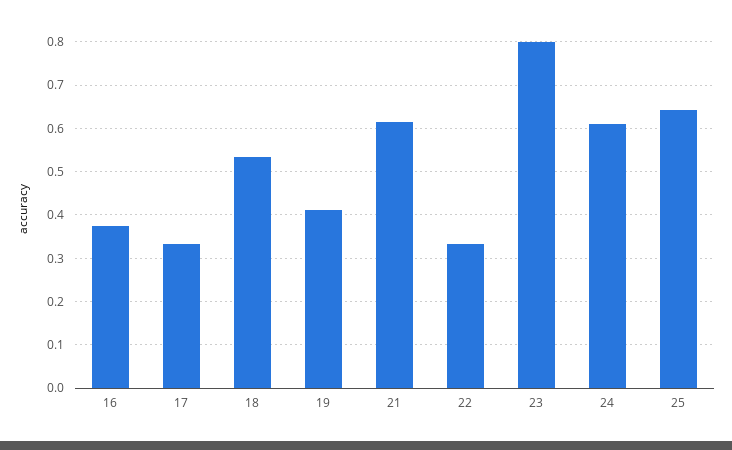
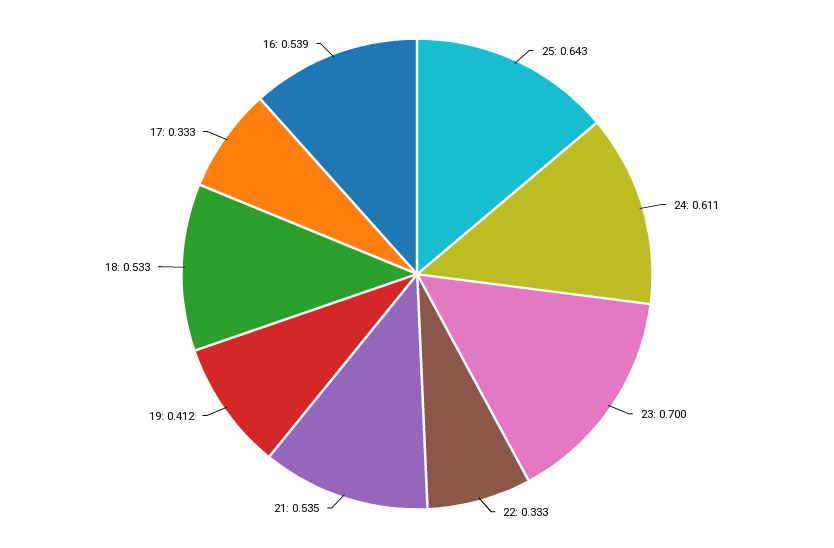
16: 0.38 -> 0.539
21: 0.62 -> 0.535
23: 0.8 -> 0.7

